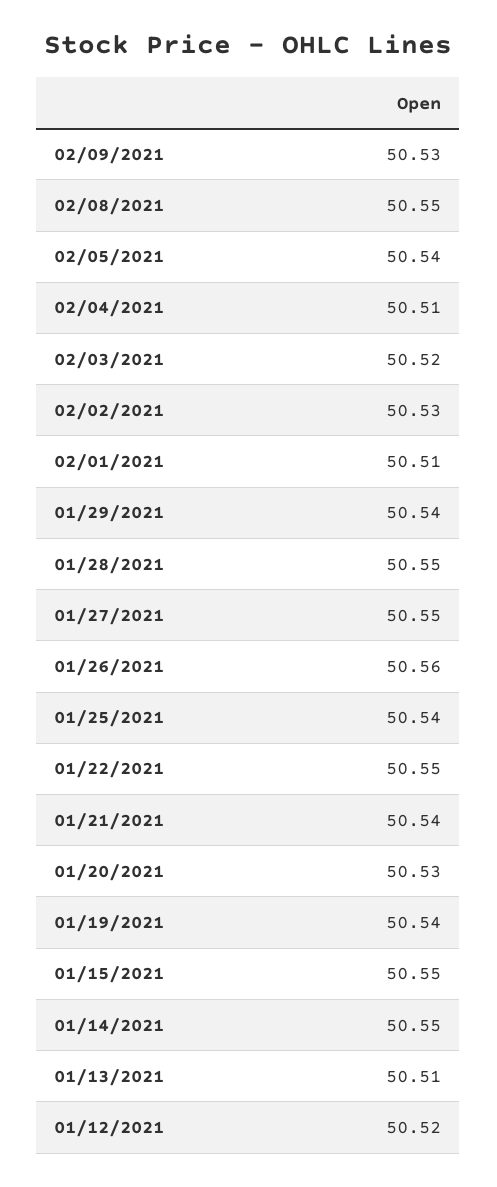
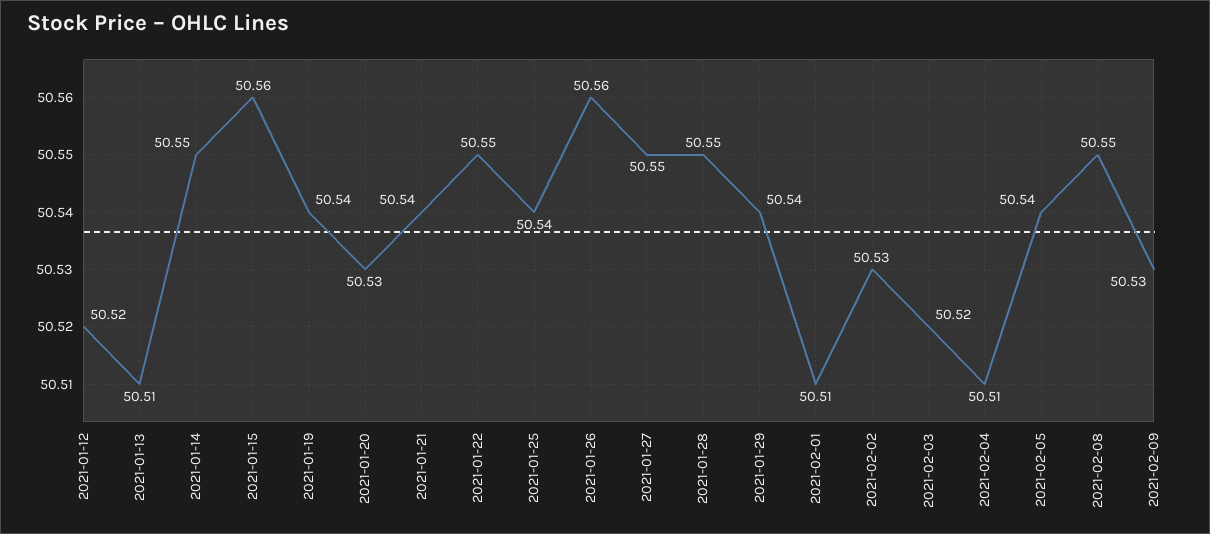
01/15/2021: 50.55 -> 50.56

